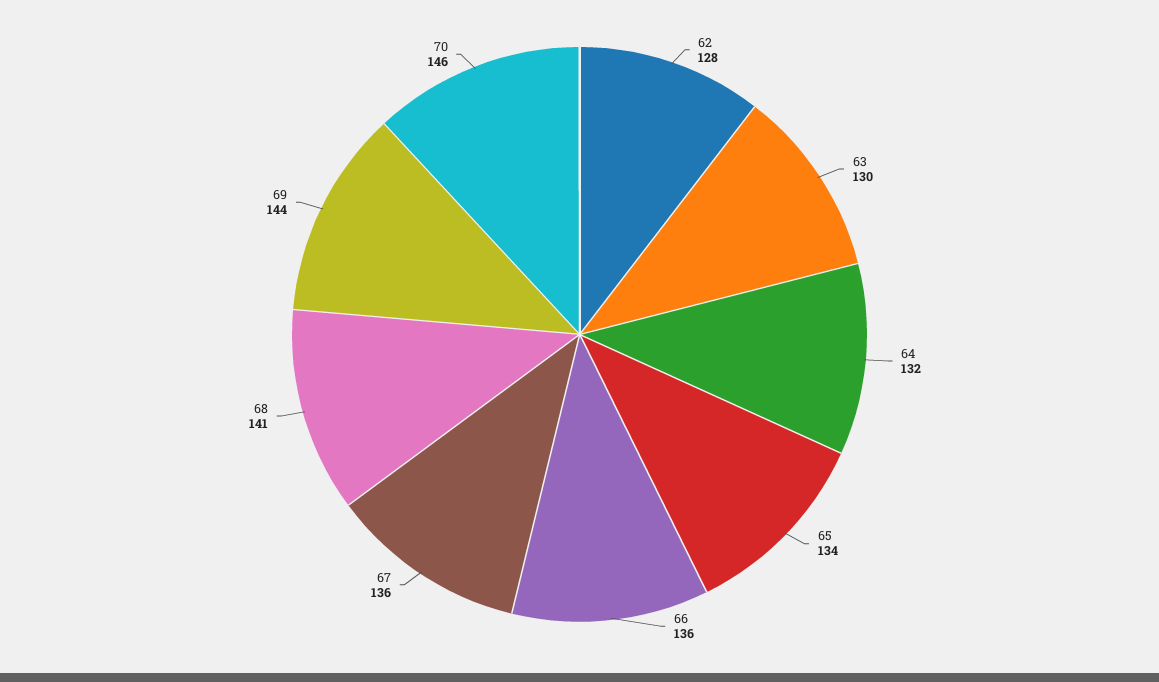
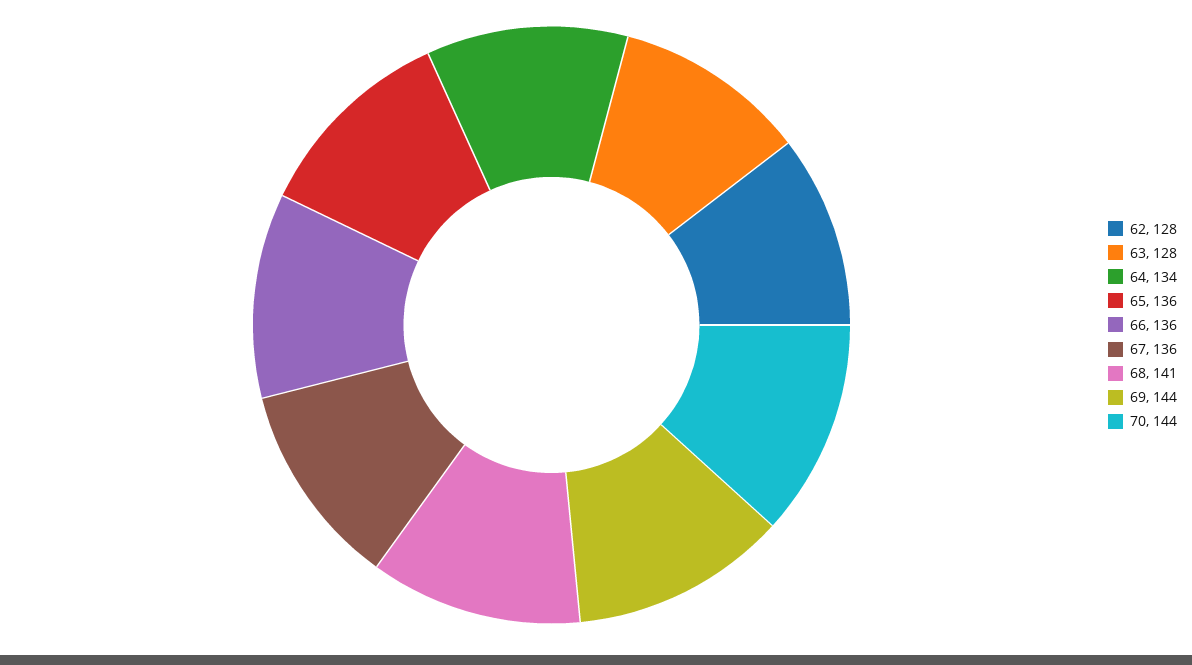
63: 130 -> 128
64: 132 -> 134
65: 134 -> 136
70: 146 -> 144

